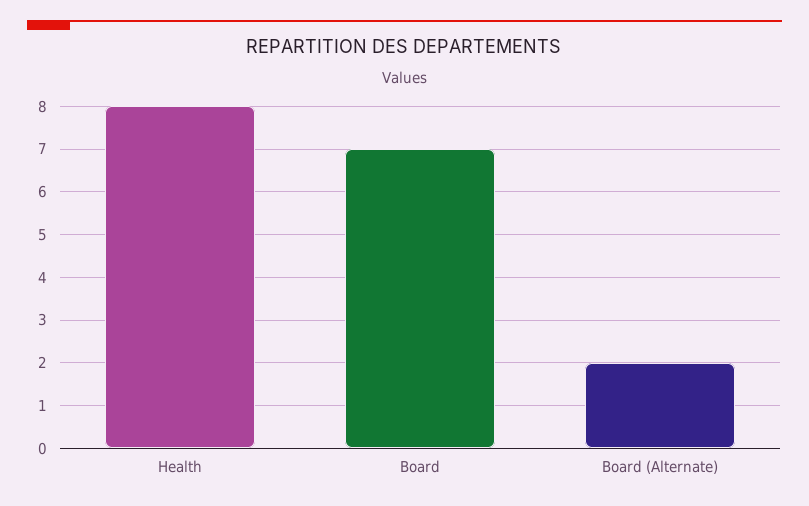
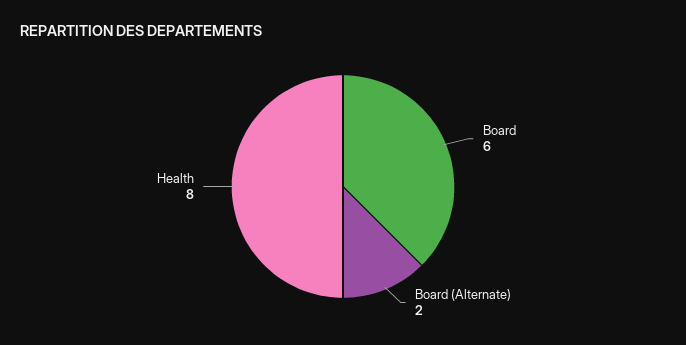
Board: 7 -> 6

